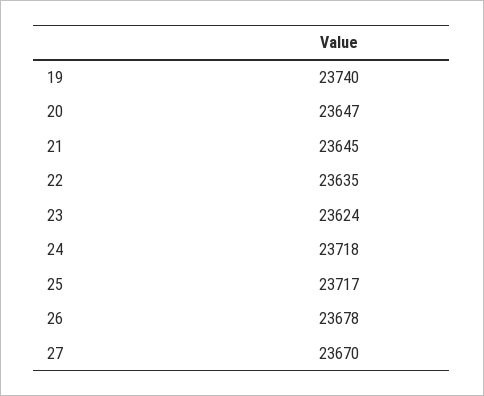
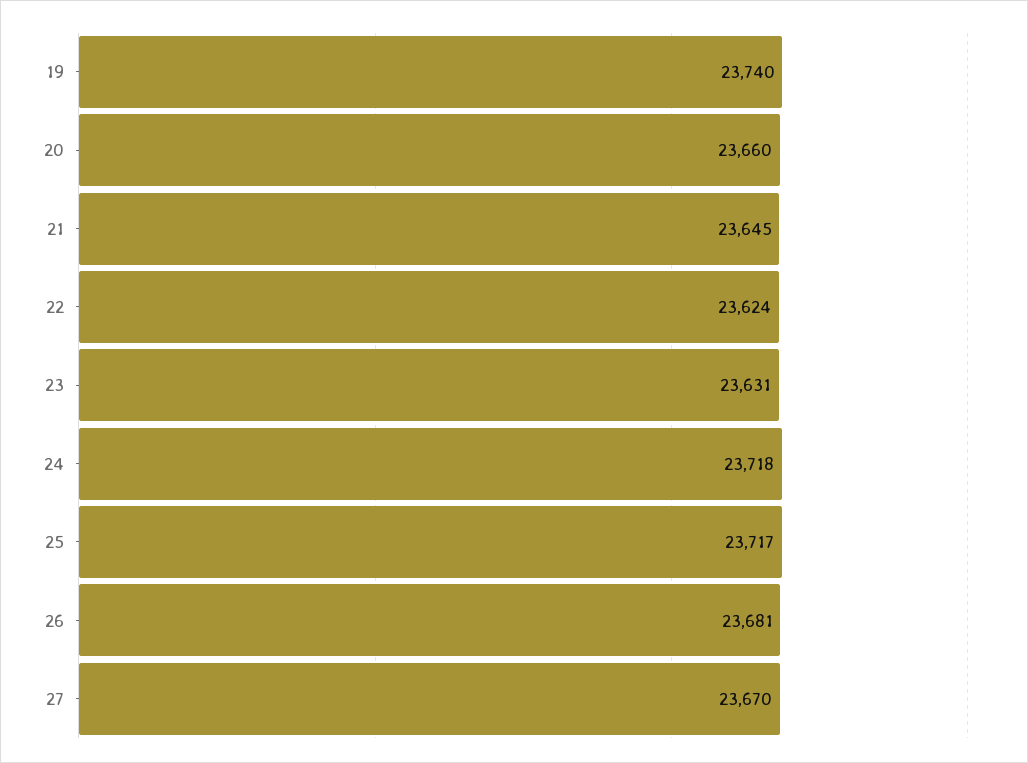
20: 23647 -> 23660
22: 23635 -> 23624
23: 23624 -> 23631
26: 23678 -> 23681

